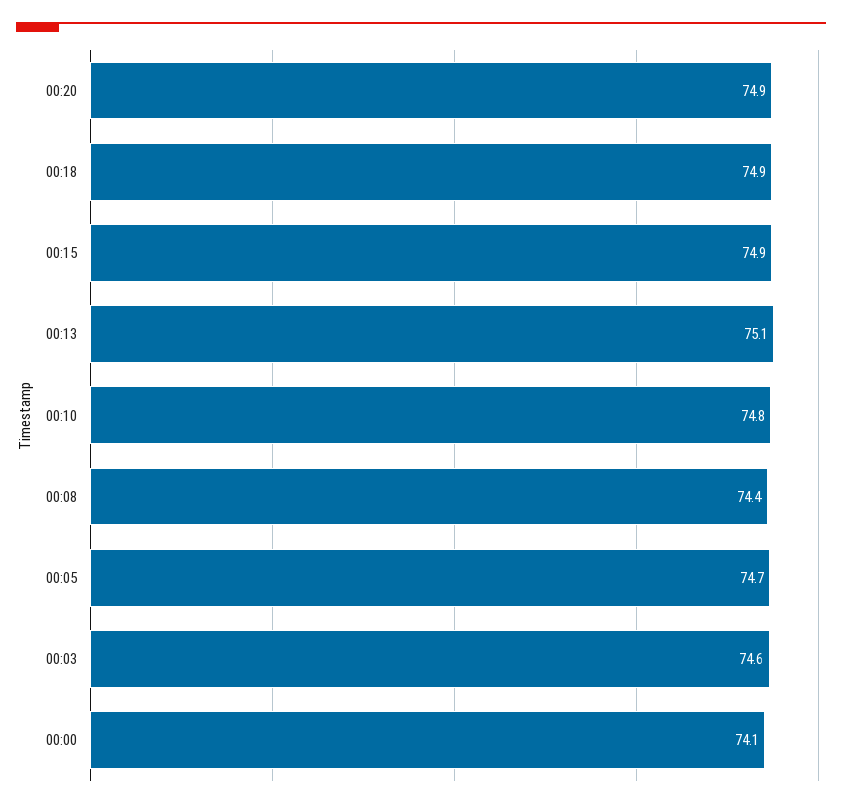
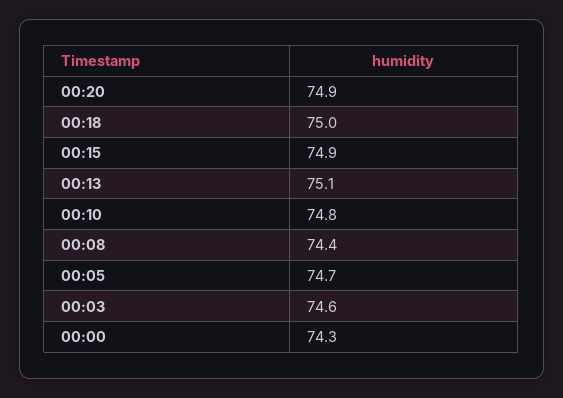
00:18: 74.9 -> 75
00:00: 74.1 -> 74.3

